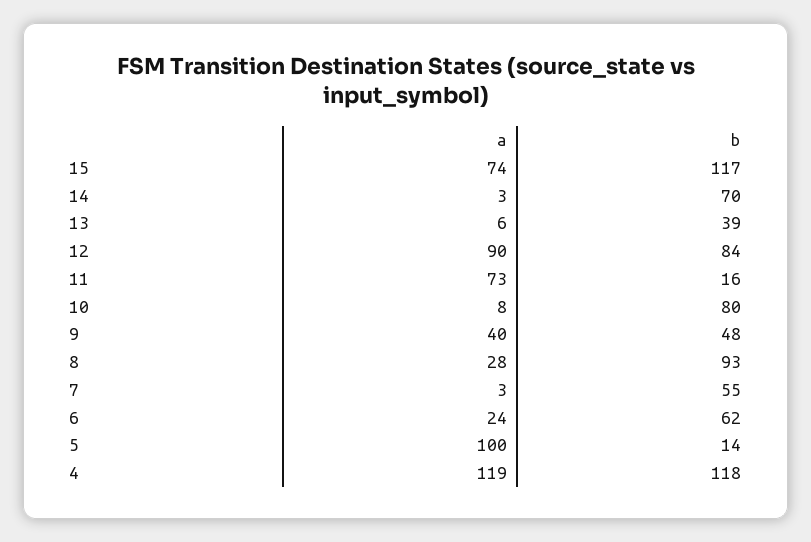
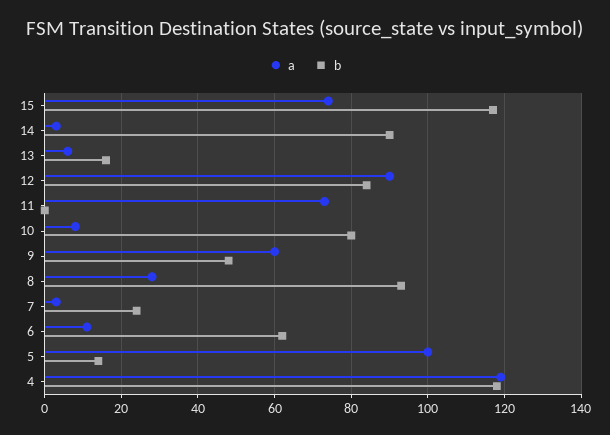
b, 14: 70 -> 90
b, 13: 39 -> 15
b, 11: 16 -> 0
a, 9: 40 -> 60
b, 7: 55 -> 25
a, 6: 24 -> 10

